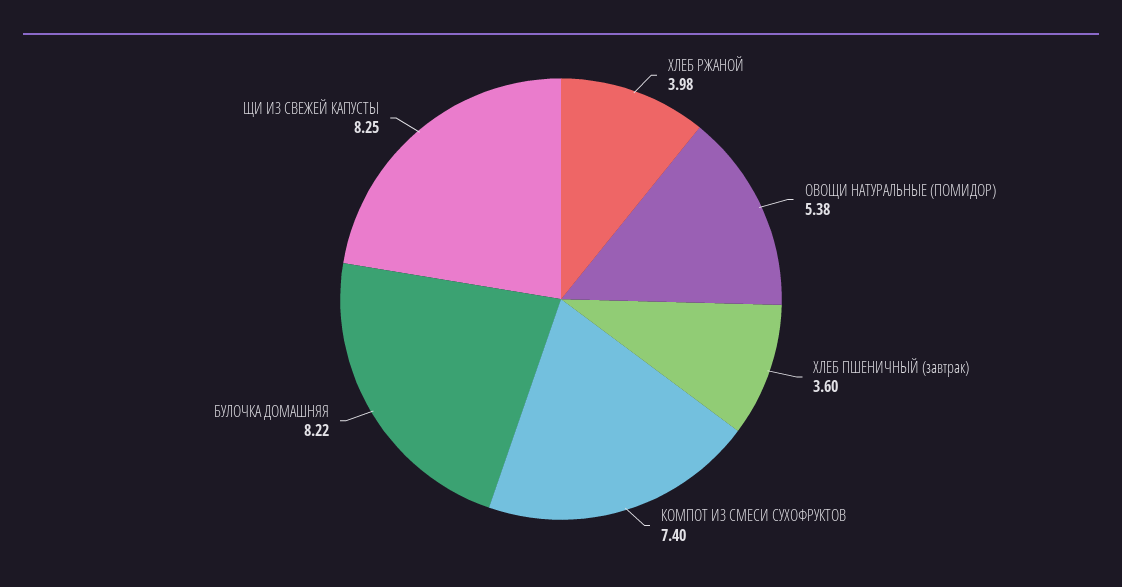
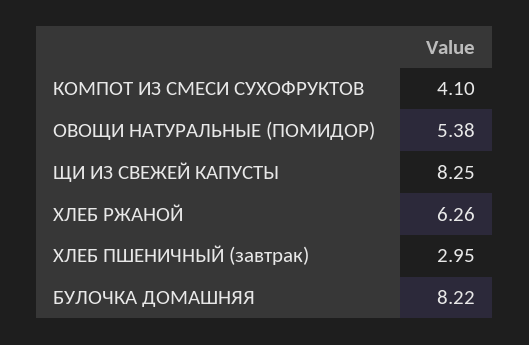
ХЛЕБ РЖАНОЙ: 3.98 -> 6.26
ХЛЕБ ПШЕНИЧНЫЙ (завтрак): 3.6 -> 2.95
КОМПОТ ИЗ СМЕСИ СУХОФРУКТОВ: 7.4 -> 4.1

